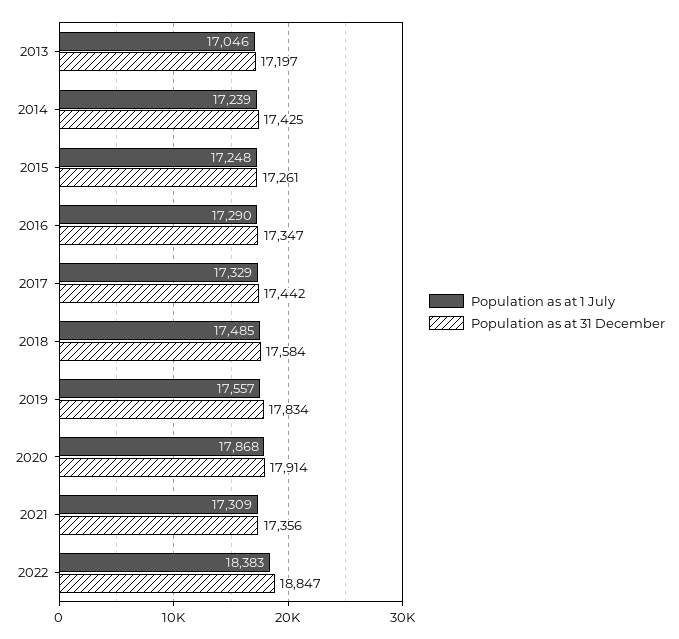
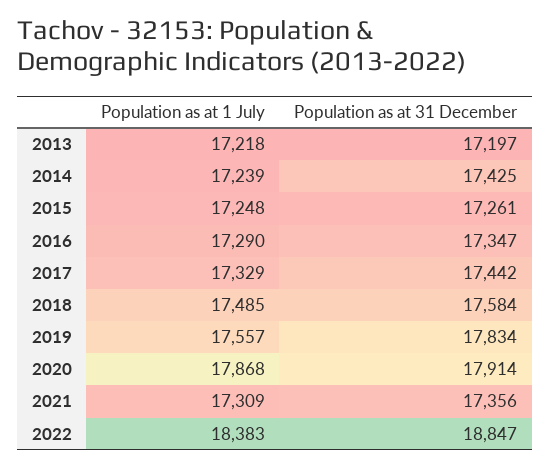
Population as at 1 July, 2013: 17046 -> 17218

